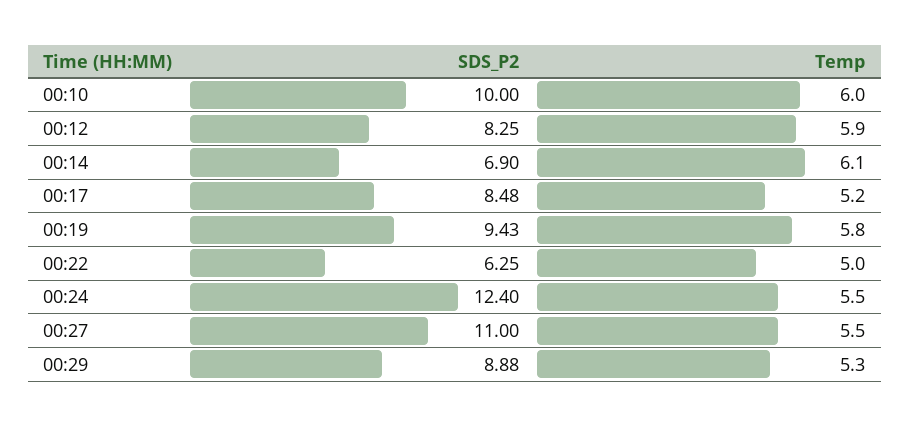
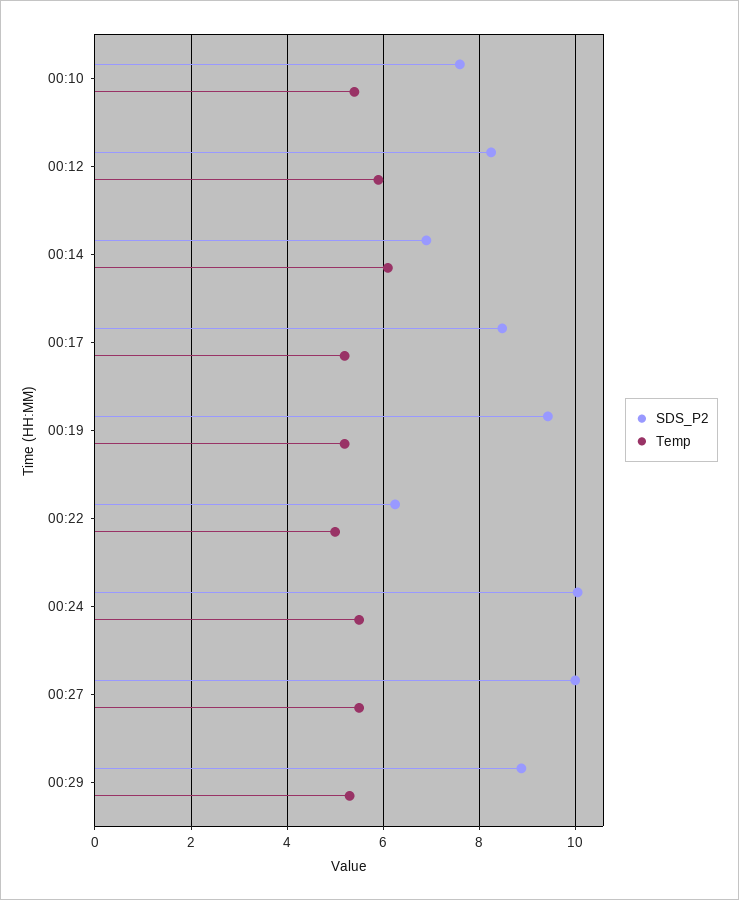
SDS_P2, 00:10: 10 -> 7.6
Temp, 00:10: 6 -> 5.4
Temp, 00:19: 5.8 -> 5.2
SDS_P2, 00:24: 12.4 -> 10
SDS_P2, 00:27: 11 -> 10

